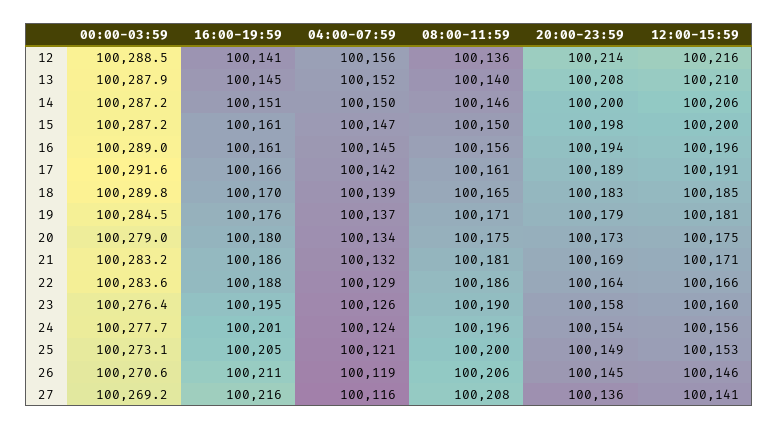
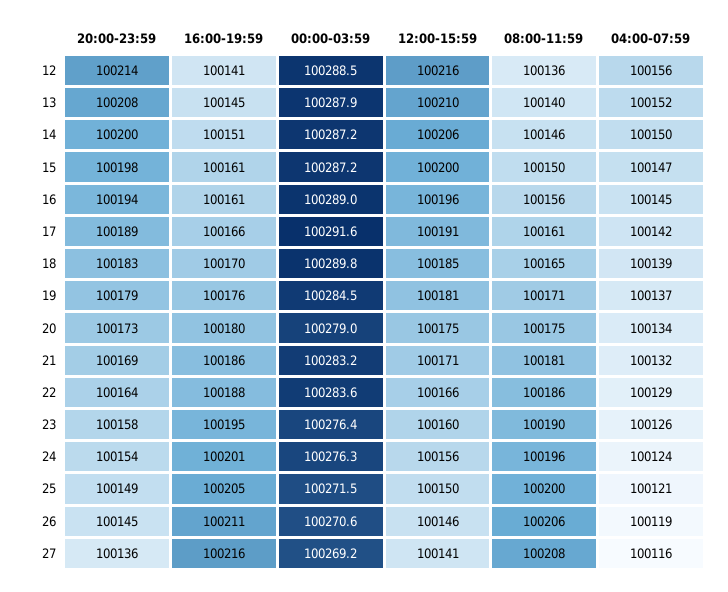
00:00-03:59, 24: 100277.7 -> 100276.3
00:00-03:59, 25: 100273.1 -> 100271.5
12:00-15:59, 25: 100153 -> 100150

